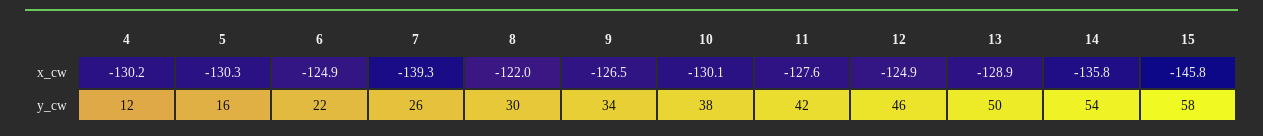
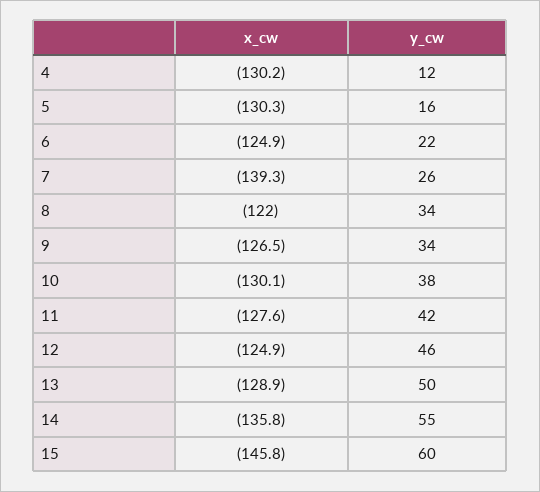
8, y_cw: 30 -> 34
14, y_cw: 54 -> 55
15, y_cw: 58 -> 60

